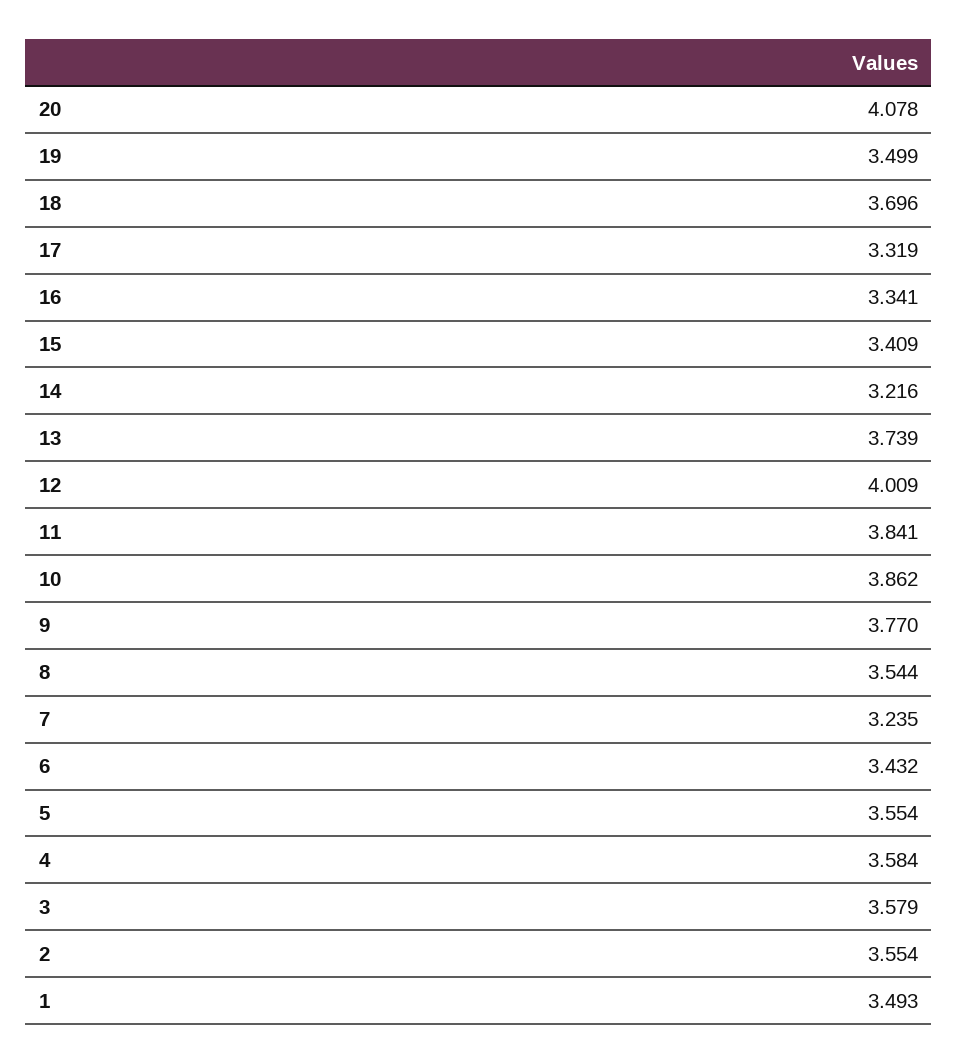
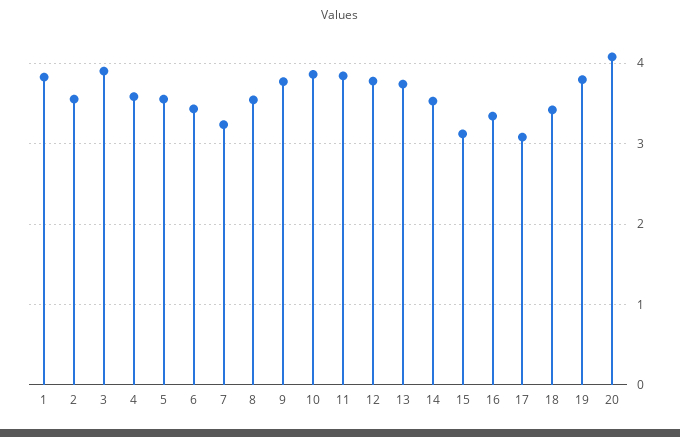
19: 3.499 -> 3.8
18: 3.696 -> 3.4
17: 3.319 -> 3.1
15: 3.409 -> 3.1
14: 3.216 -> 3.5
12: 4.009 -> 3.8
3: 3.579 -> 3.9
1: 3.493 -> 3.8

